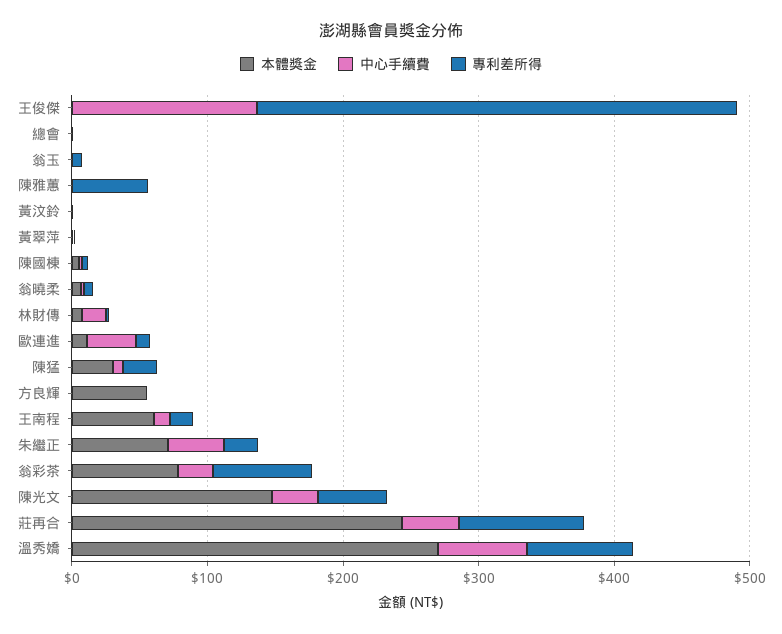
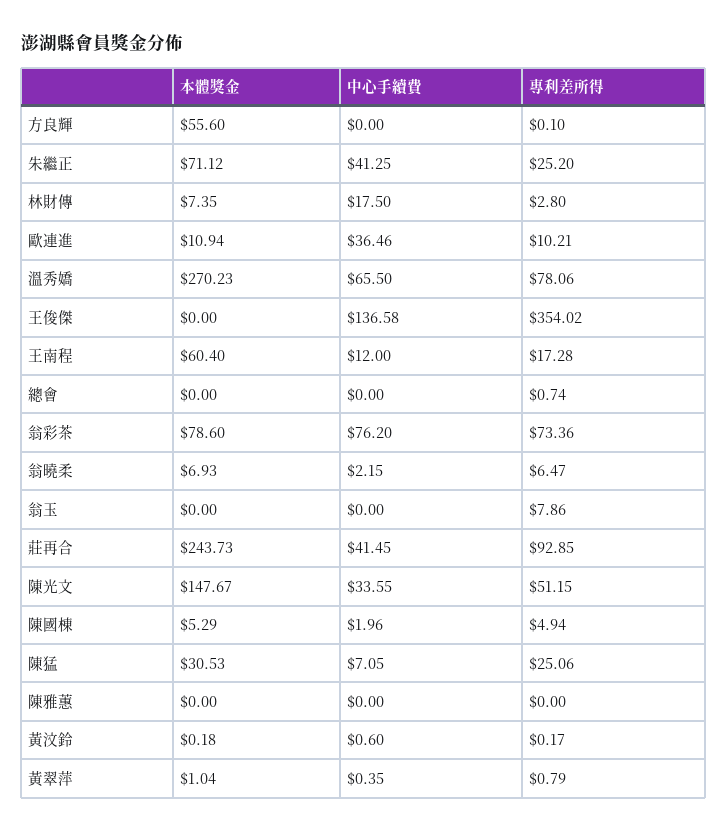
專利差所得, 陳雅蕙: 60 -> 0
中心手續費, 翁彩茶: 20 -> 76.2

